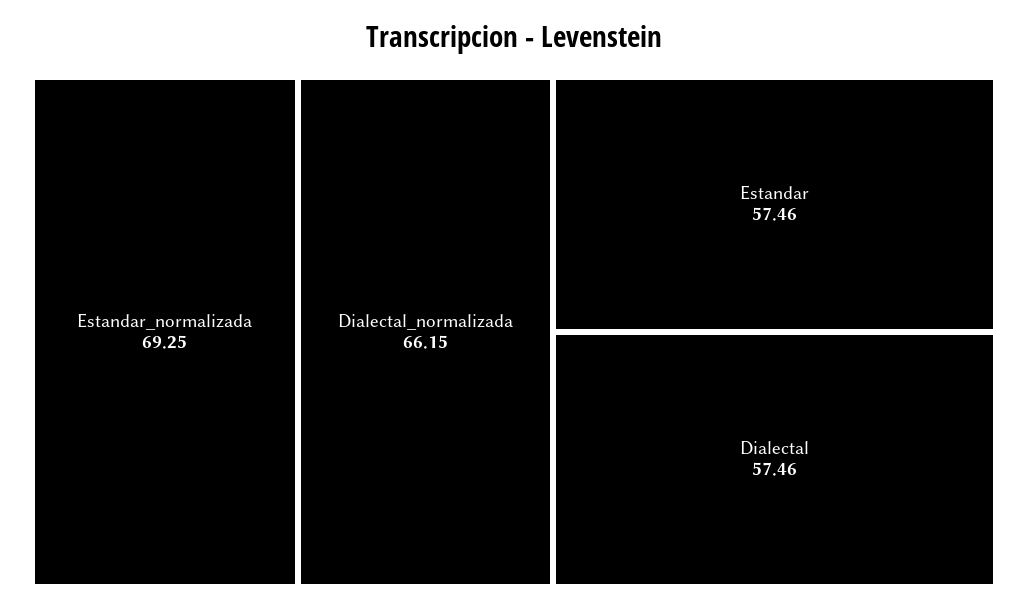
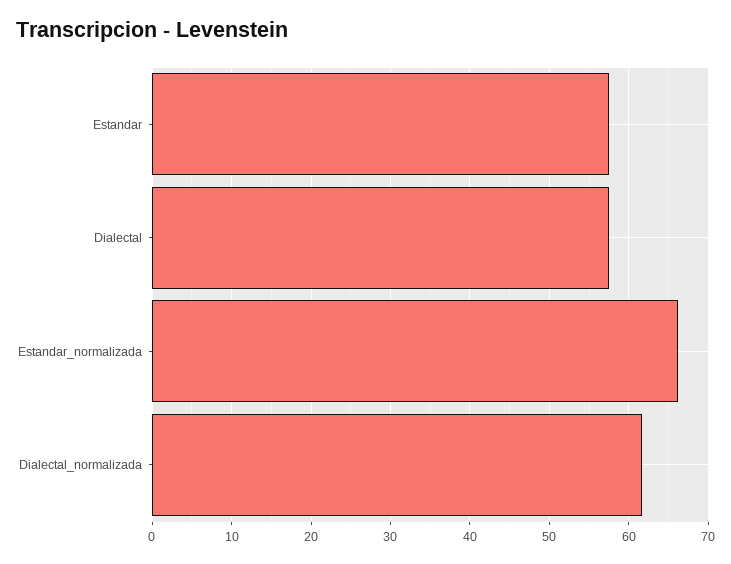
Estandar_normalizada: 69.25 -> 66
Dialectal_normalizada: 66.15 -> 62

